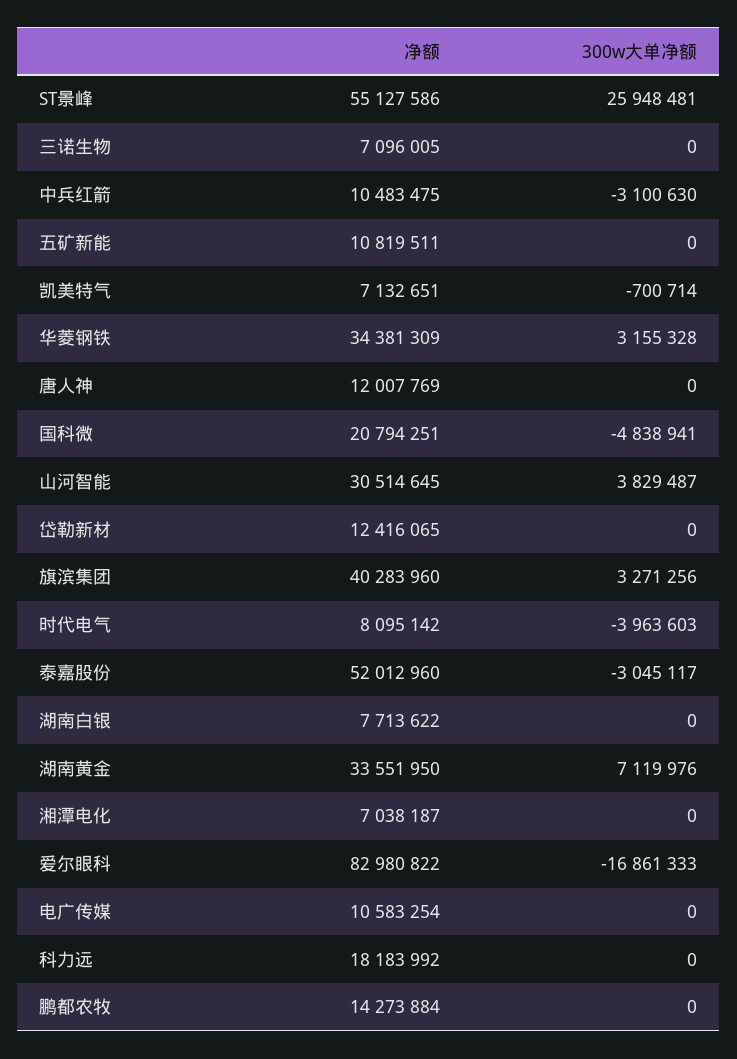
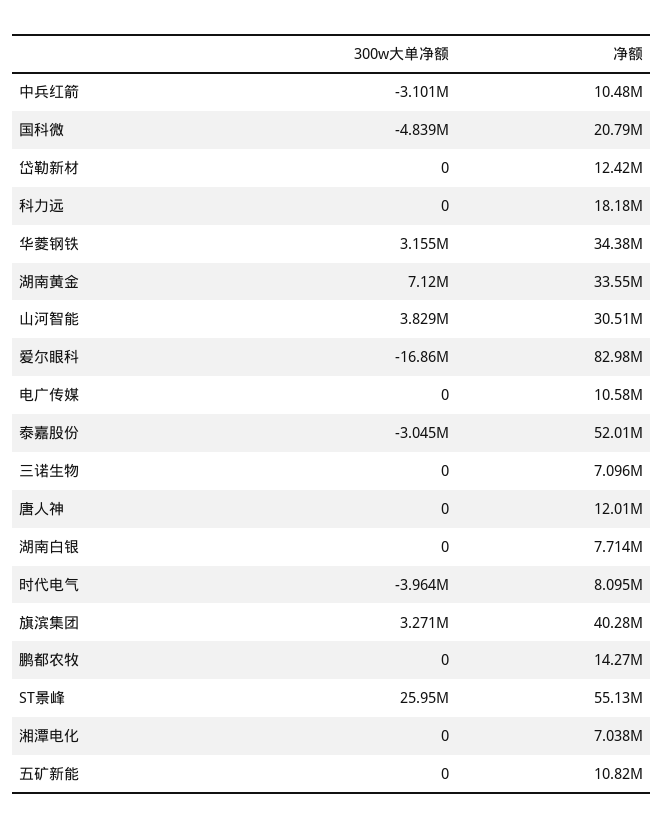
净额, 凯美特气: 7132651 -> none
300w大单净额, 凯美特气: -700714 -> none

